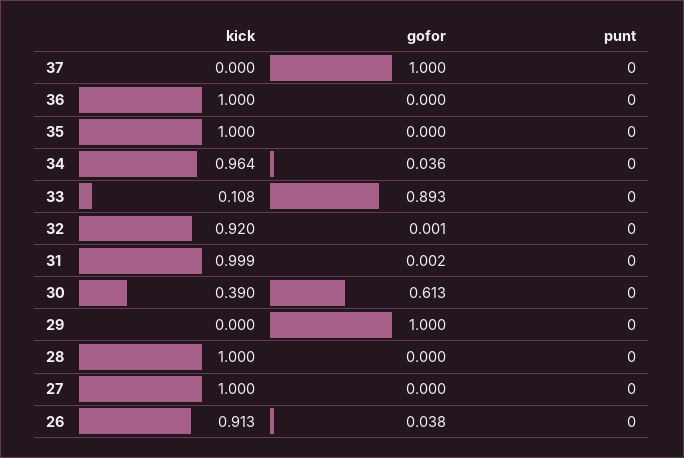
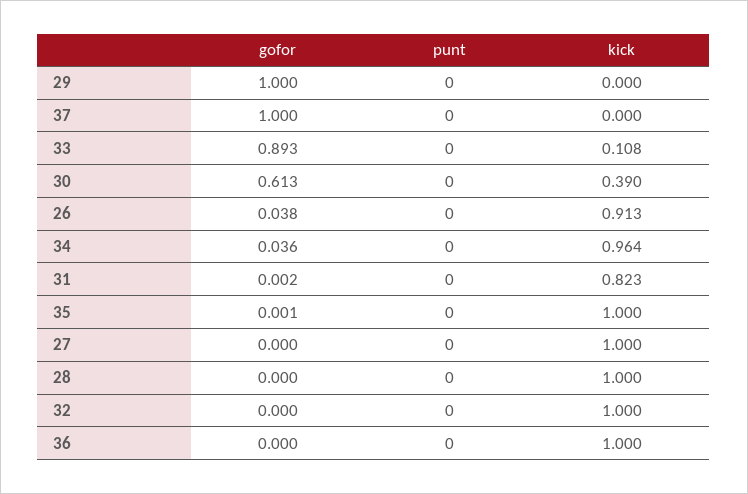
gofor, 35: 0 -> 0.001
kick, 32: 0.92 -> 1
gofor, 32: 0.001 -> 0
kick, 31: 0.999 -> 0.823

